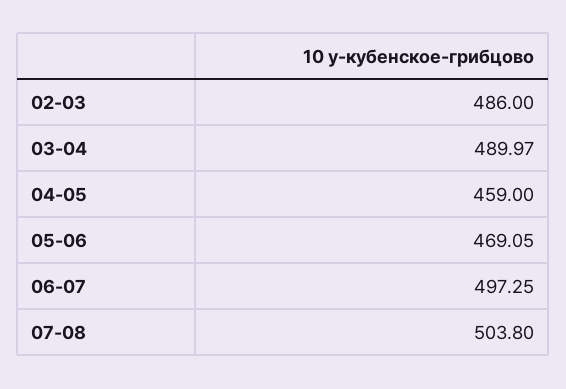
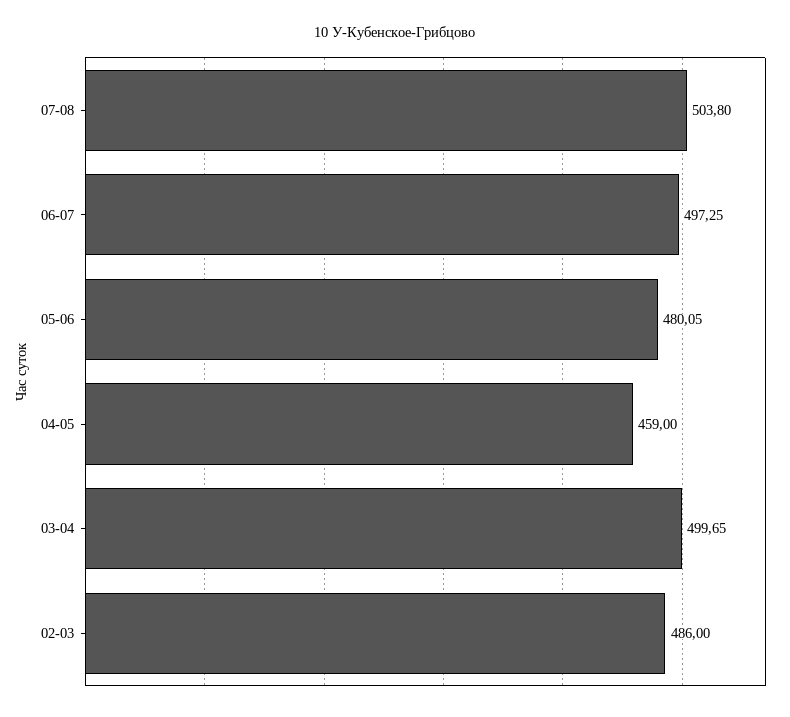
03-04: 489.97 -> 499.65
05-06: 469.05 -> 480.05

